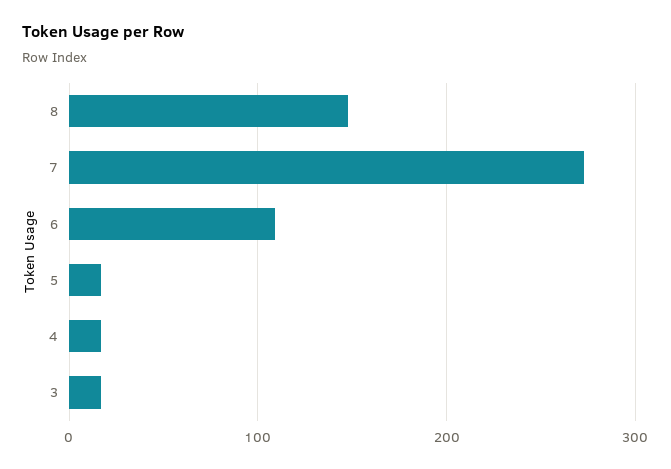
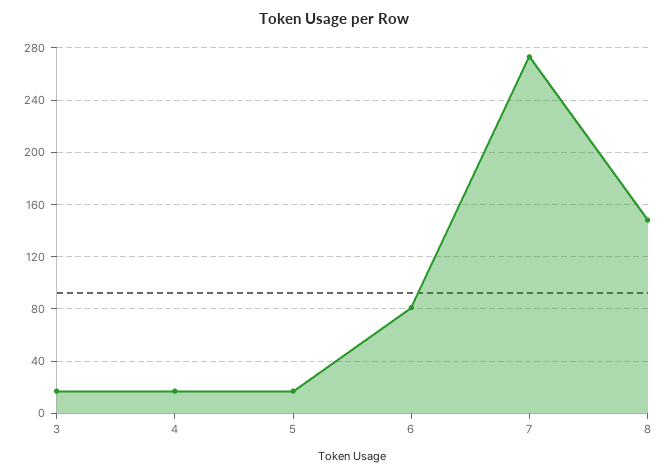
6: 110 -> 80

